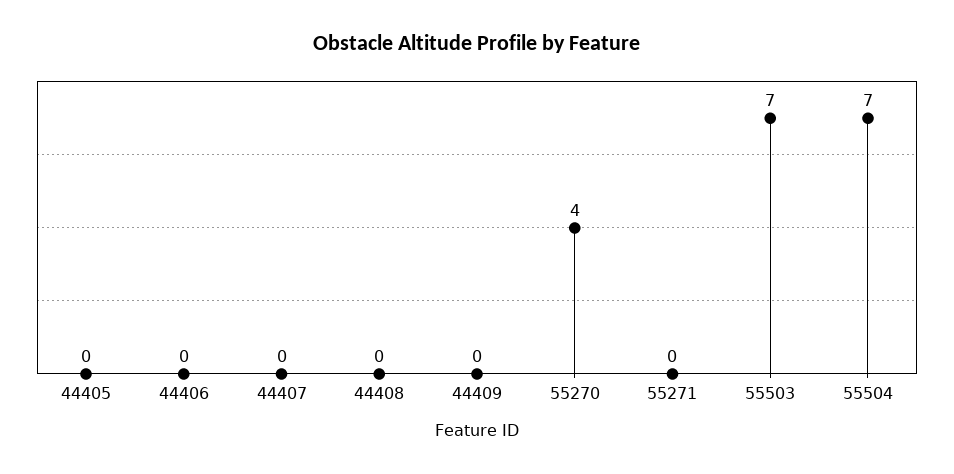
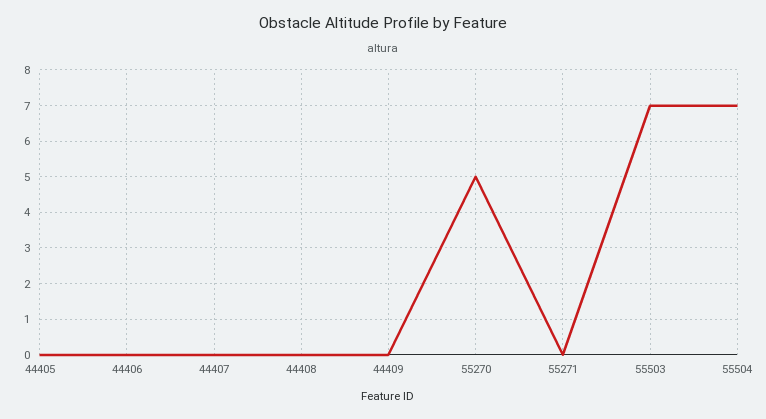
55270: 4 -> 5

